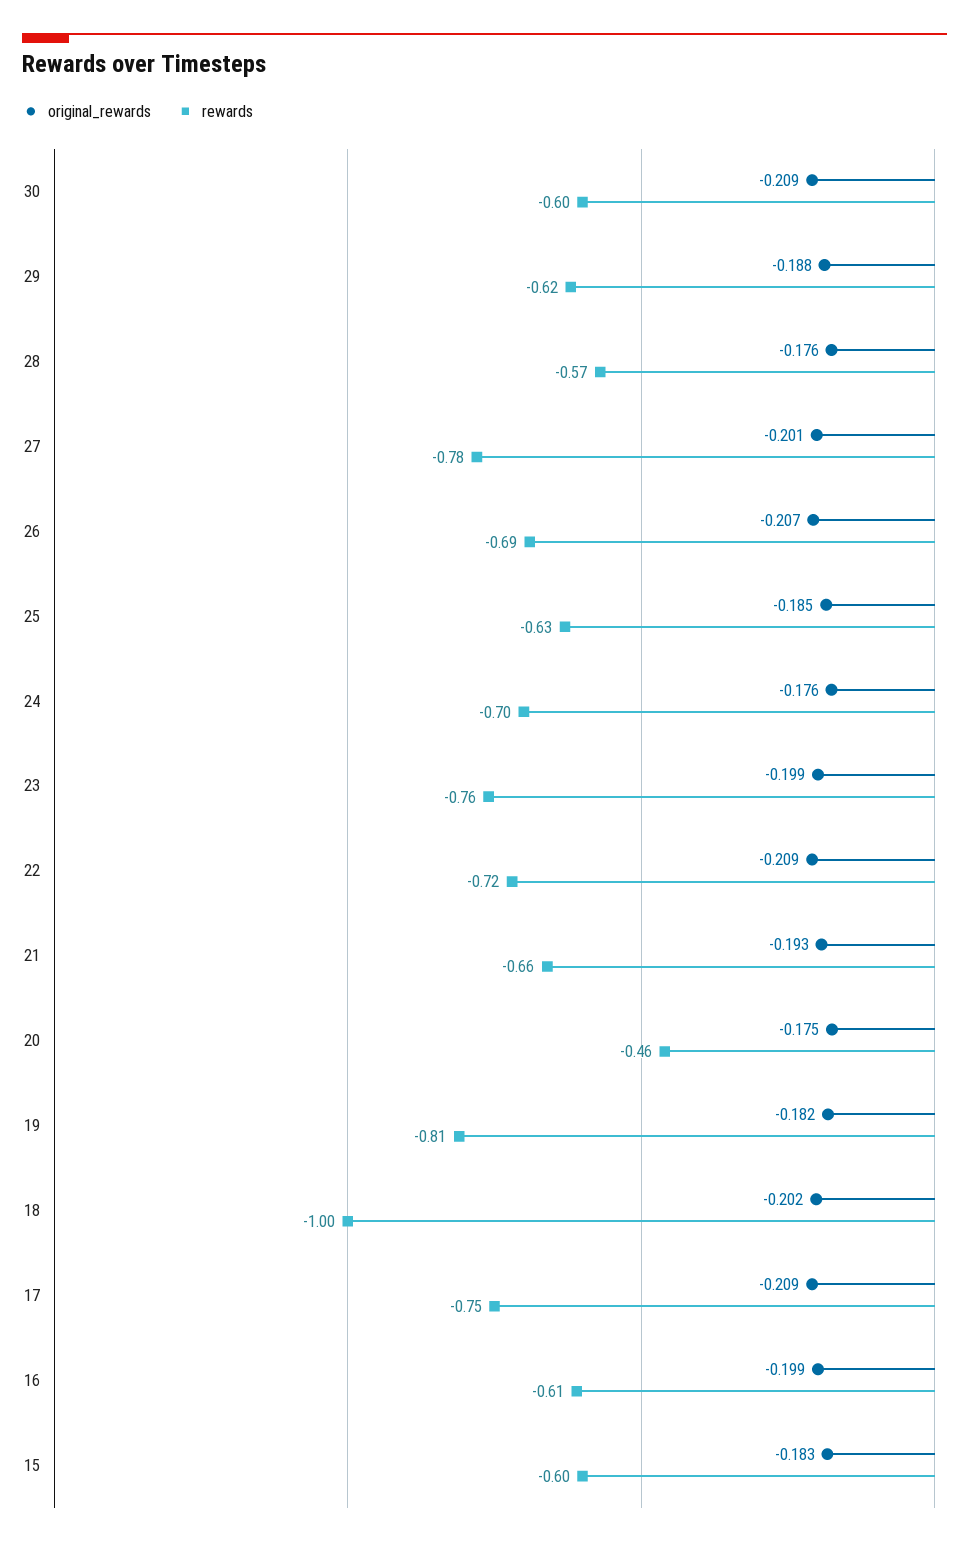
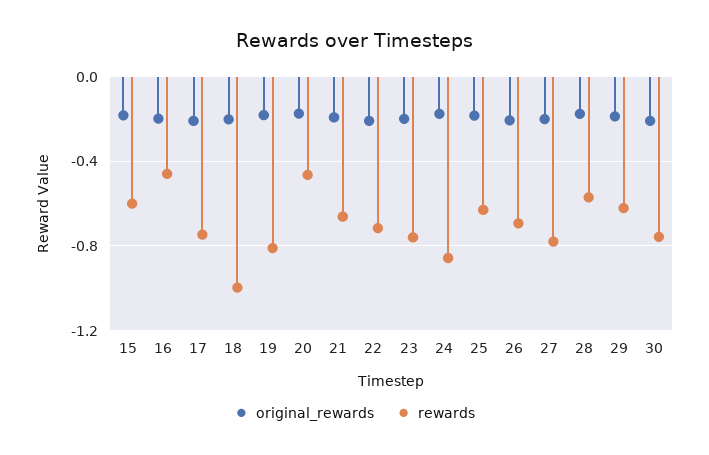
rewards, 30: -0.6 -> -0.75
rewards, 24: -0.7 -> -0.85
rewards, 16: -0.61 -> -0.45

